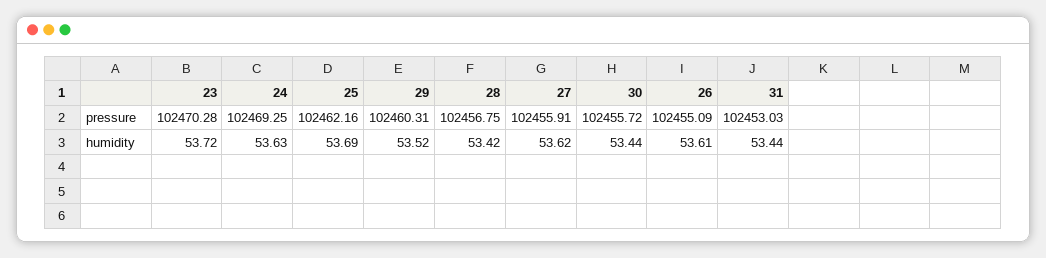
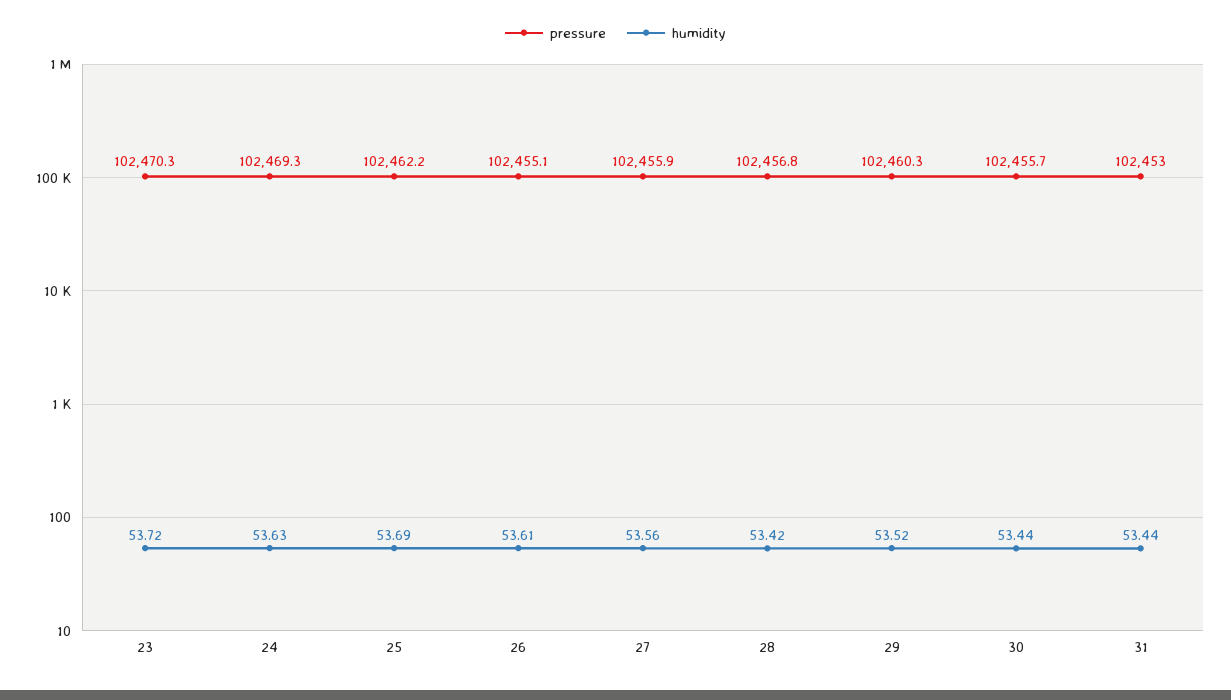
humidity, 27: 53.62 -> 53.56

